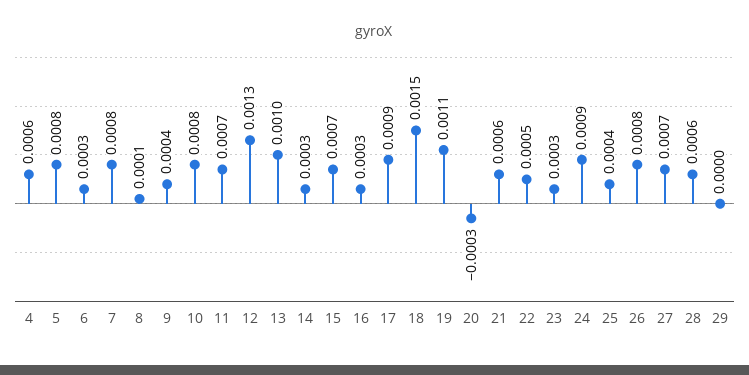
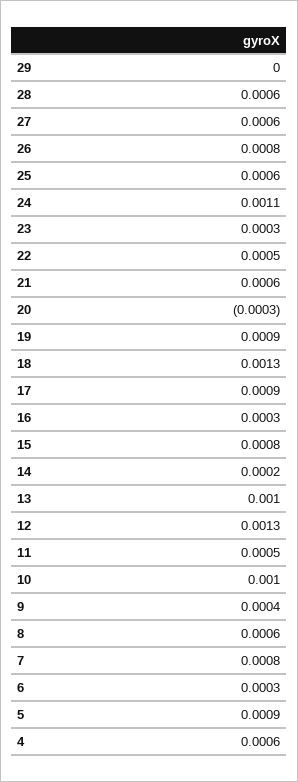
5: 0.0008 -> 0.0009
8: 0.0001 -> 0.0006
10: 0.0008 -> 0.001
11: 0.0007 -> 0.0005
14: 0.0003 -> 0.0002
15: 0.0007 -> 0.0008
18: 0.0015 -> 0.0013
19: 0.0011 -> 0.0009
24: 0.0009 -> 0.0011
25: 0.0004 -> 0.0006
27: 0.0007 -> 0.0006

